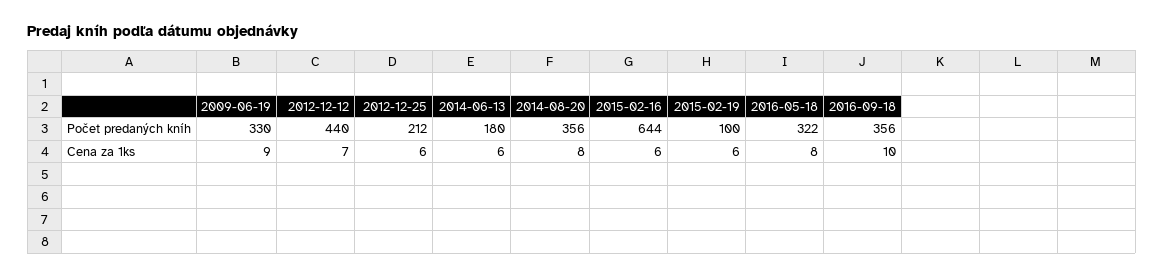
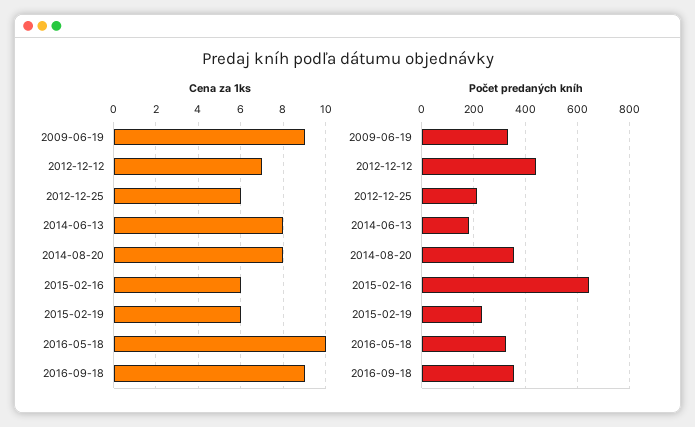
Počet predaných kníh, 2015-02-19: 100 -> 225
Cena za 1ks, 2014-06-13: 6 -> 8
Cena za 1ks, 2016-05-18: 8 -> 10
Cena za 1ks, 2016-09-18: 10 -> 9

